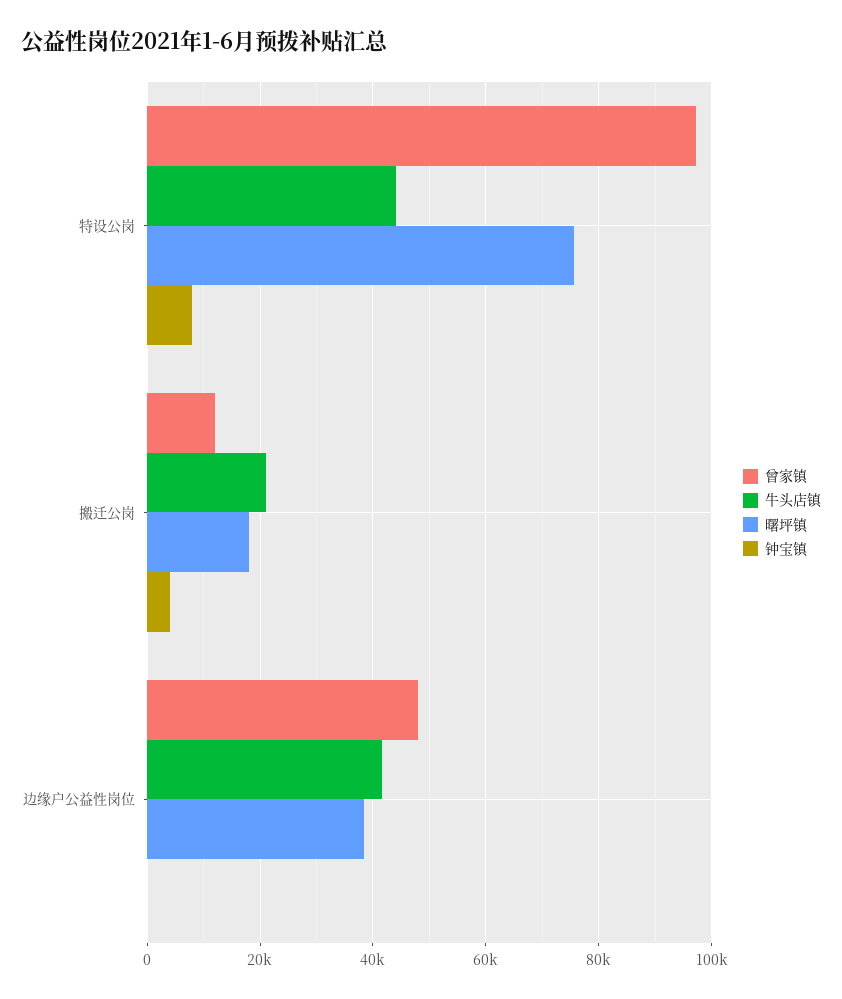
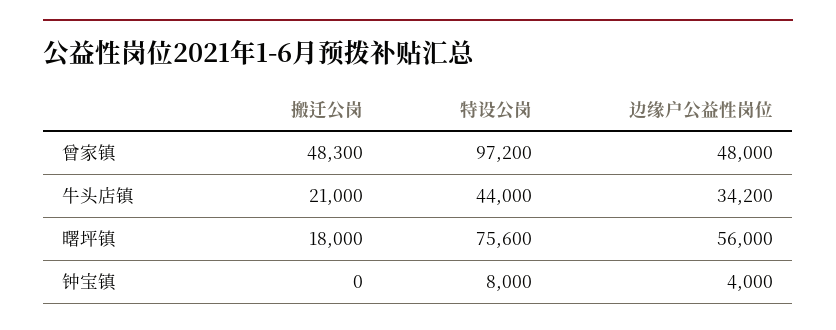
曾家镇, 搬迁公岗: 12000 -> 48300
钟宝镇, 搬迁公岗: 4000 -> 0
牛头店镇, 边缘户公益性岗位: 42000 -> 34200
曙坪镇, 边缘户公益性岗位: 38000 -> 56000
钟宝镇, 边缘户公益性岗位: 0 -> 4000

